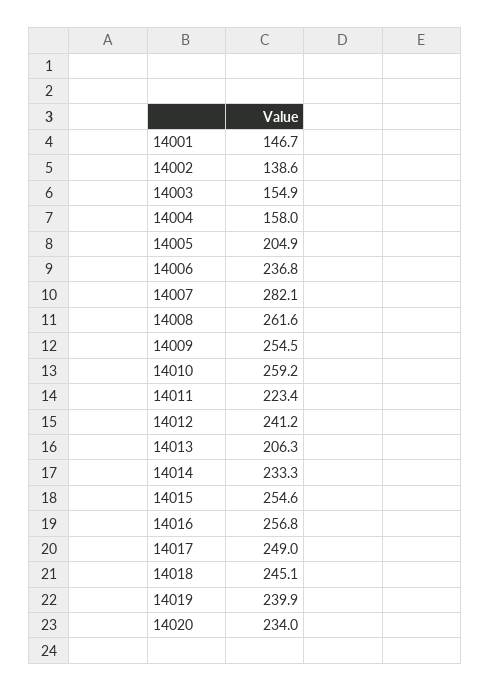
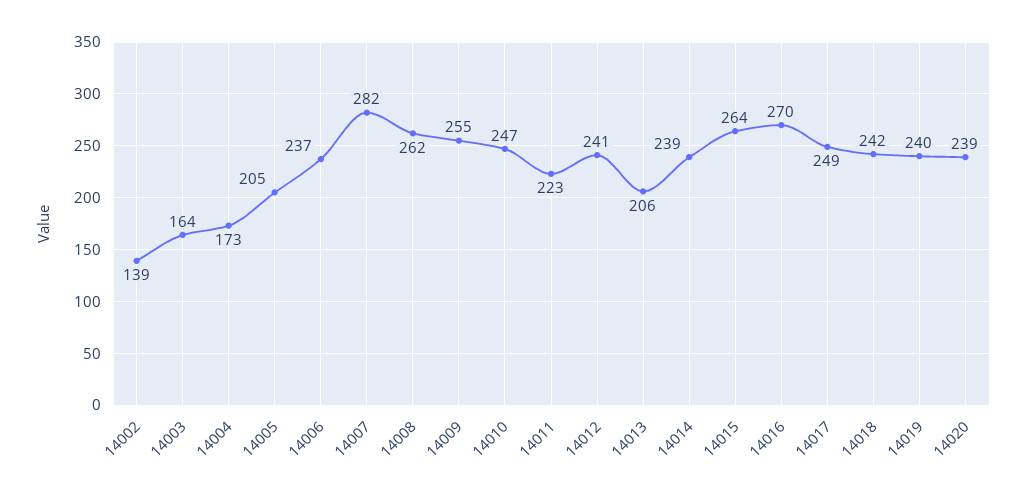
14001: 146.7 -> none
14003: 154.9 -> 164
14004: 158 -> 173
14010: 259.2 -> 247
14014: 233.3 -> 239
14015: 254.6 -> 264
14016: 256.8 -> 270
14018: 245.1 -> 242
14020: 234 -> 239

